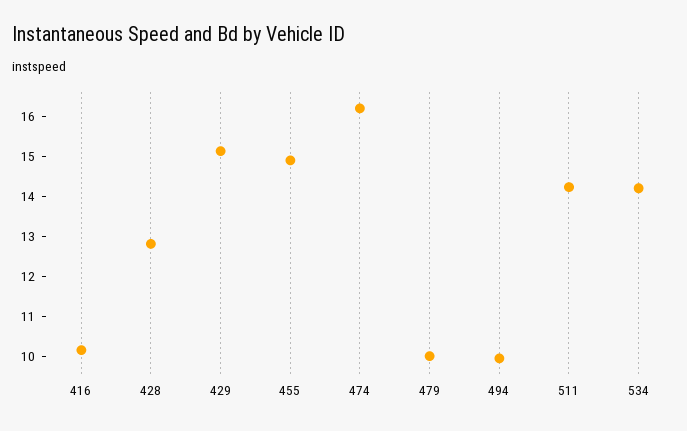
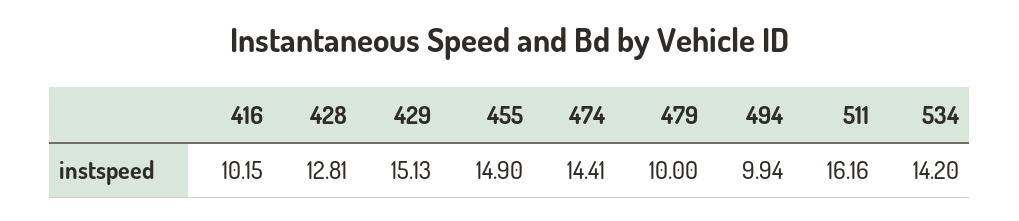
474: 16.25 -> 14.41
511: 14.25 -> 16.16

